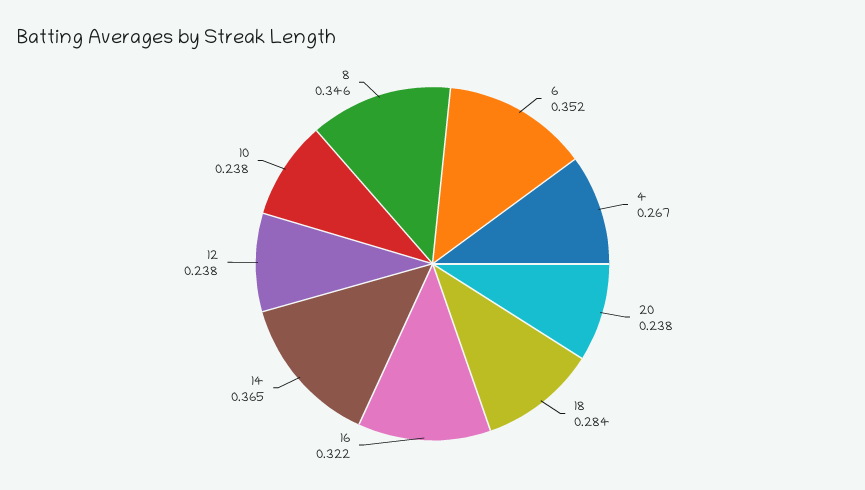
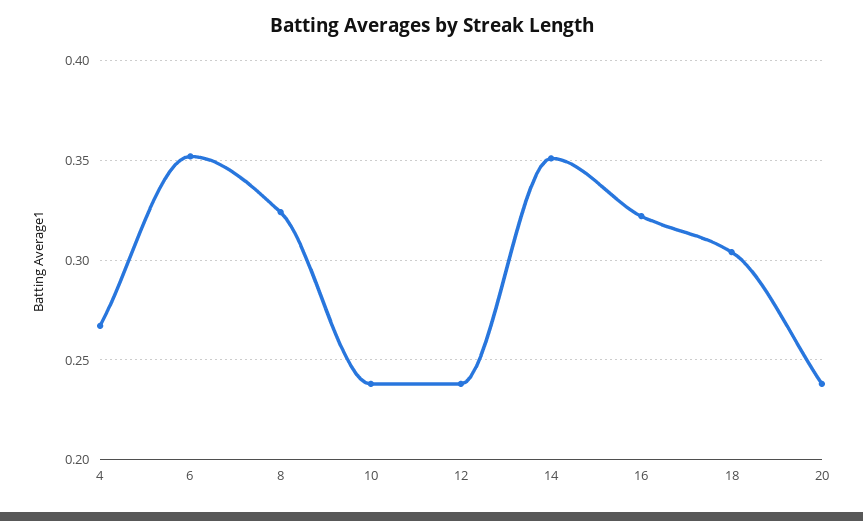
18: 0.284 -> 0.305
14: 0.365 -> 0.35
8: 0.346 -> 0.325

